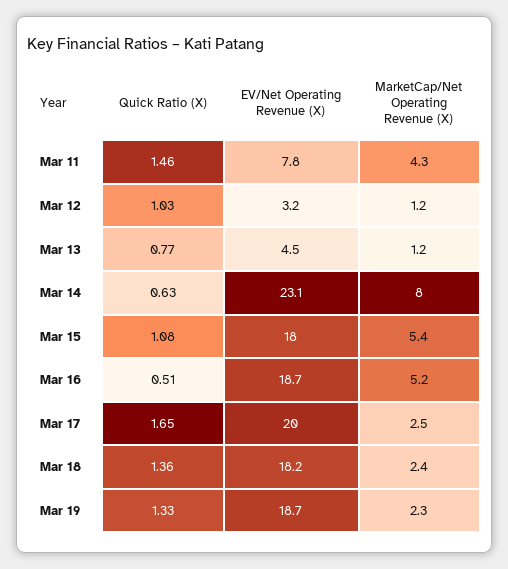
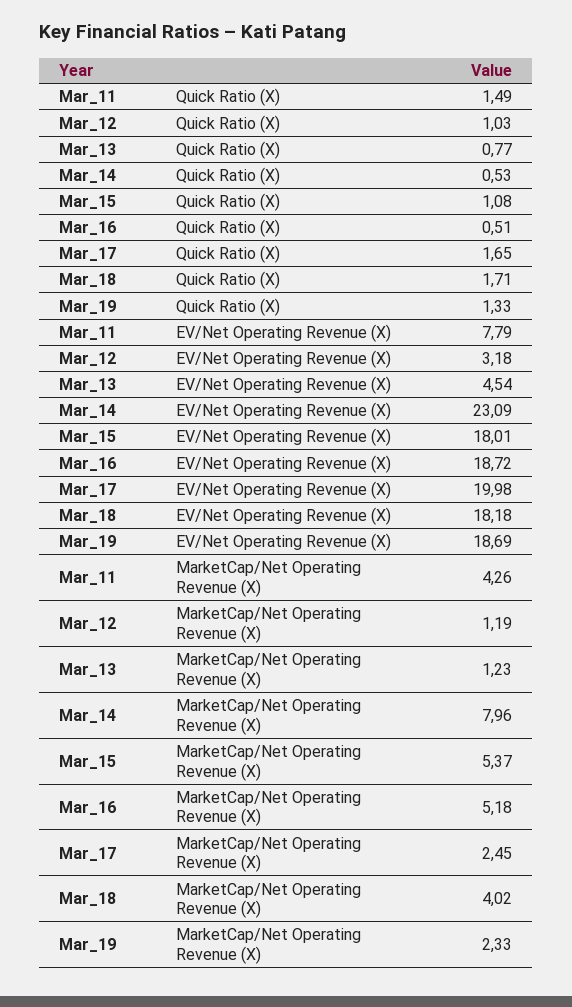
Quick Ratio (X), Mar 11: 1.46 -> 1.49
Quick Ratio (X), Mar 14: 0.63 -> 0.53
Quick Ratio (X), Mar 18: 1.36 -> 1.71
MarketCap/Net Operating Revenue (X), Mar 18: 2.4 -> 4.02

